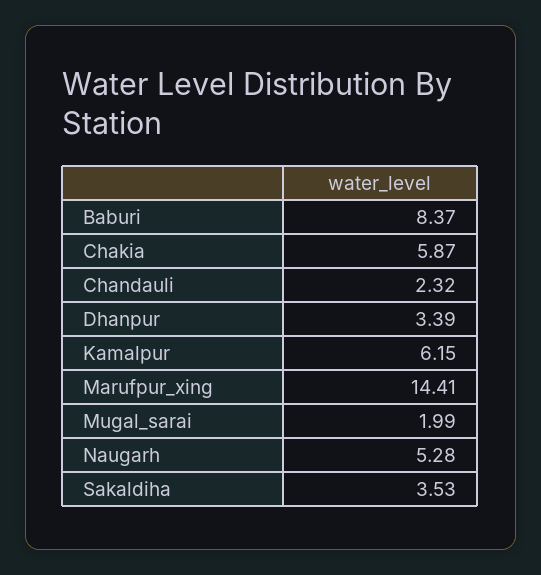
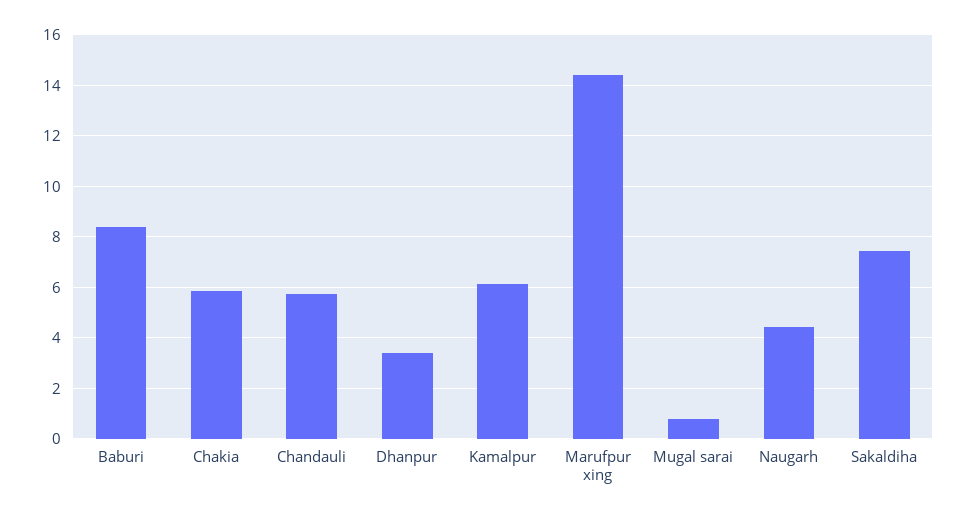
Chandauli: 2.32 -> 5.75
Mugal_sarai: 1.99 -> 0.75
Naugarh: 5.28 -> 4.5
Sakaldiha: 3.53 -> 7.5

